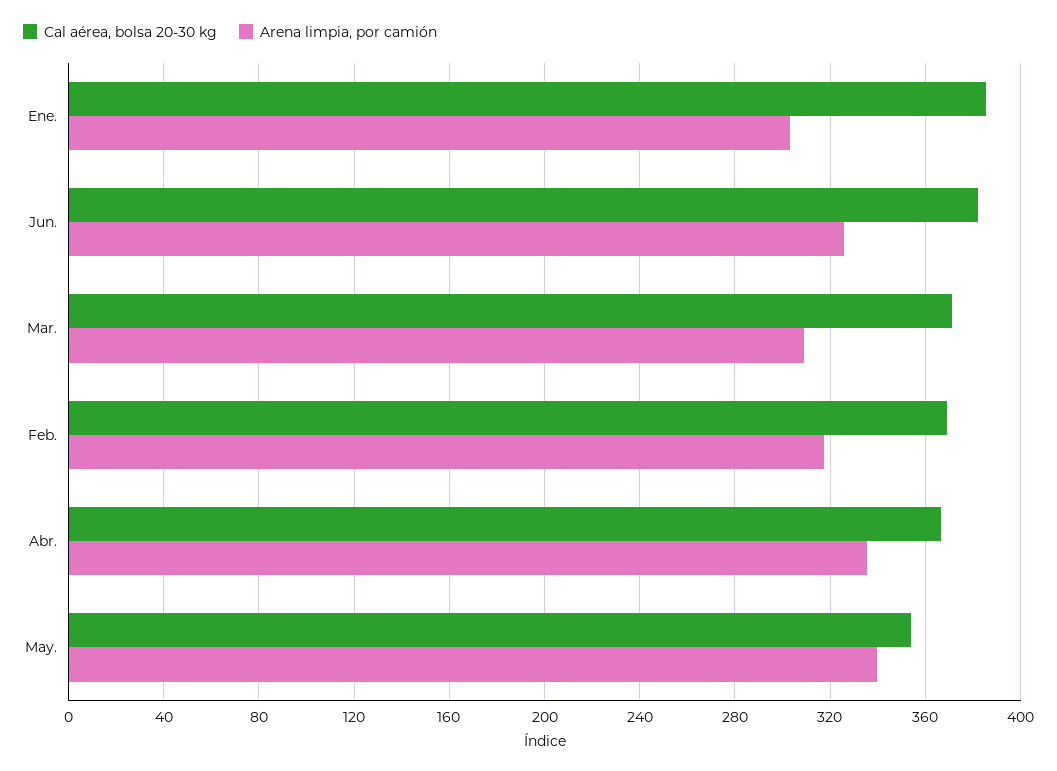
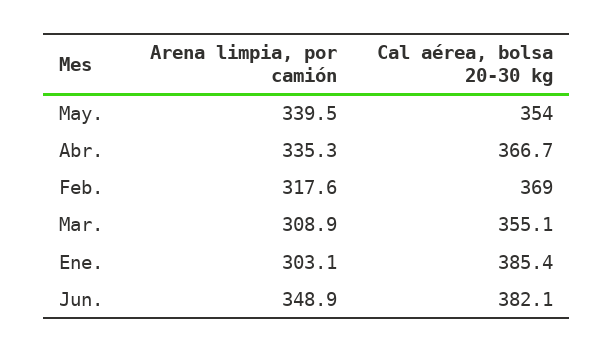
Arena limpia, por camión, Jun.: 325 -> 348.9
Cal aérea, bolsa 20-30 kg, Mar.: 370 -> 355.1

